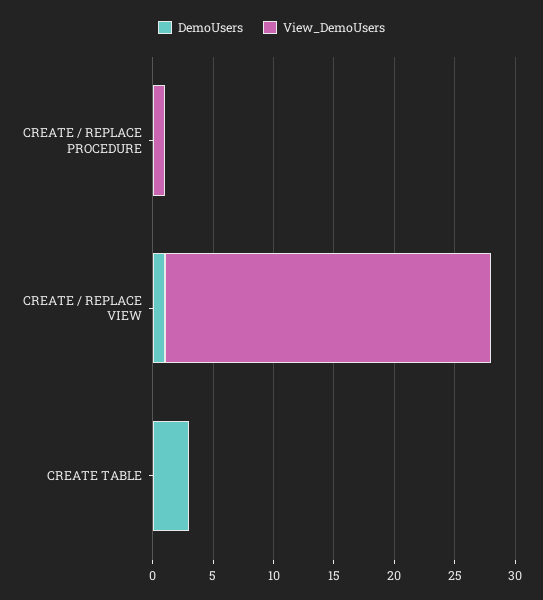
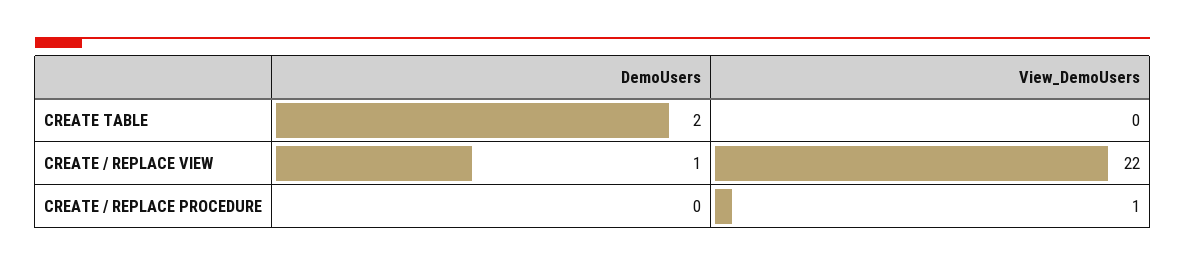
View_DemoUsers, CREATE / REPLACE VIEW: 27 -> 22
DemoUsers, CREATE TABLE: 3 -> 2

